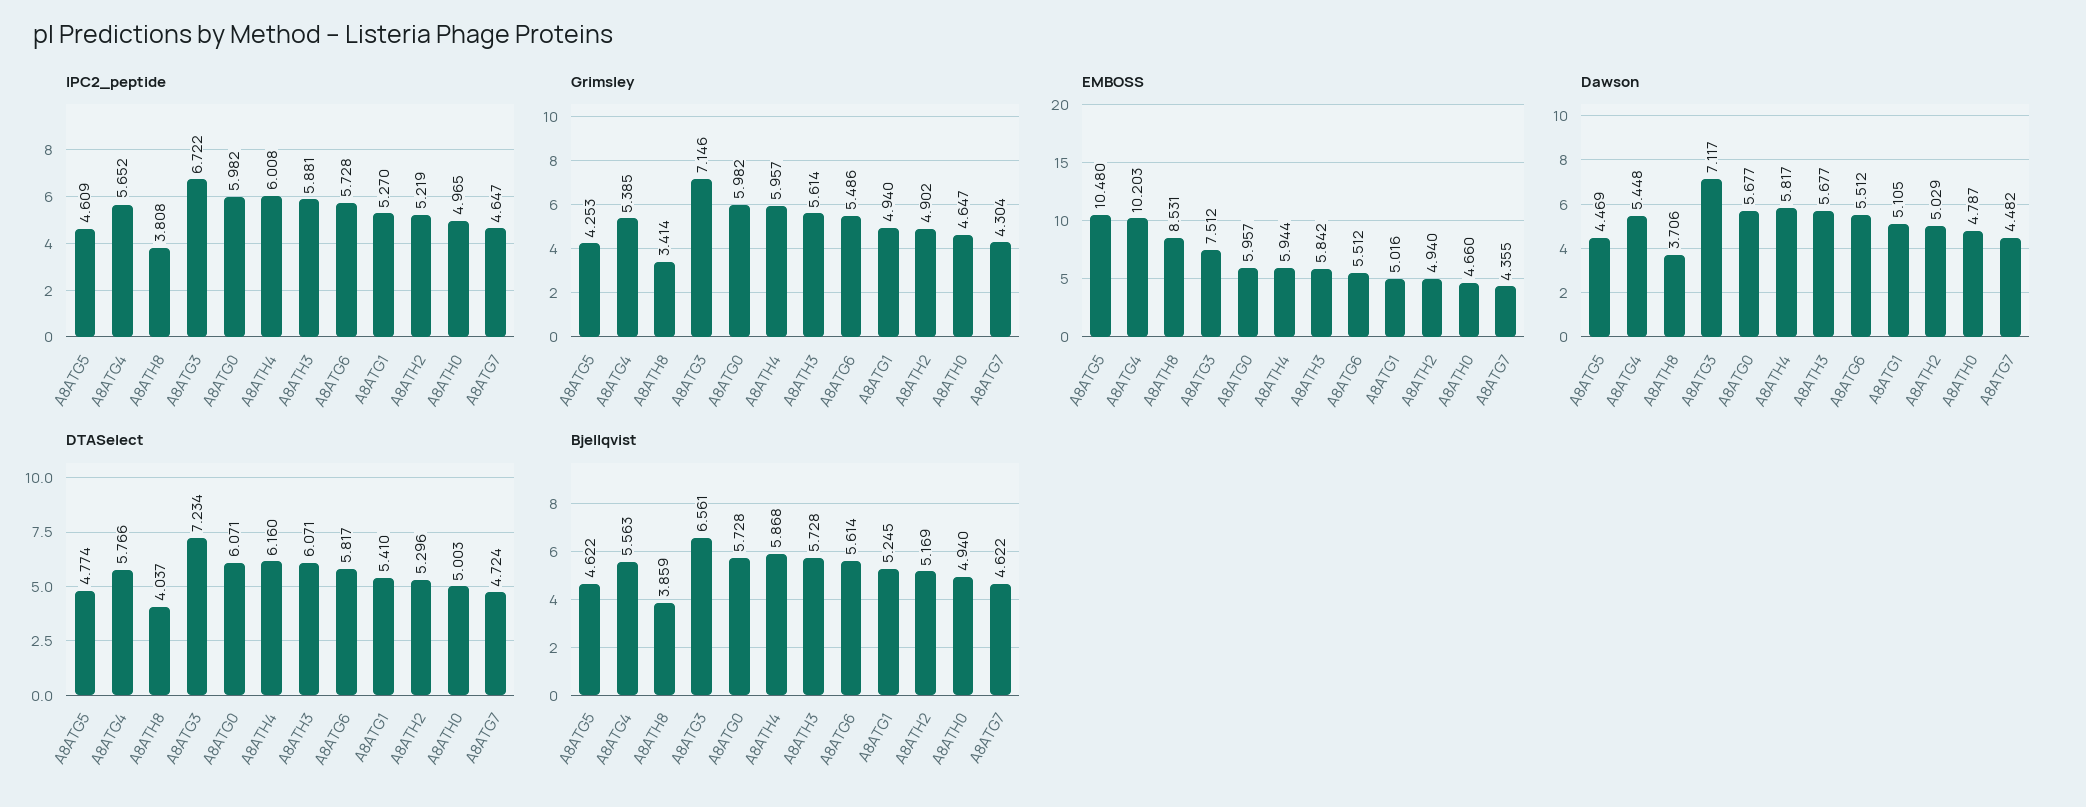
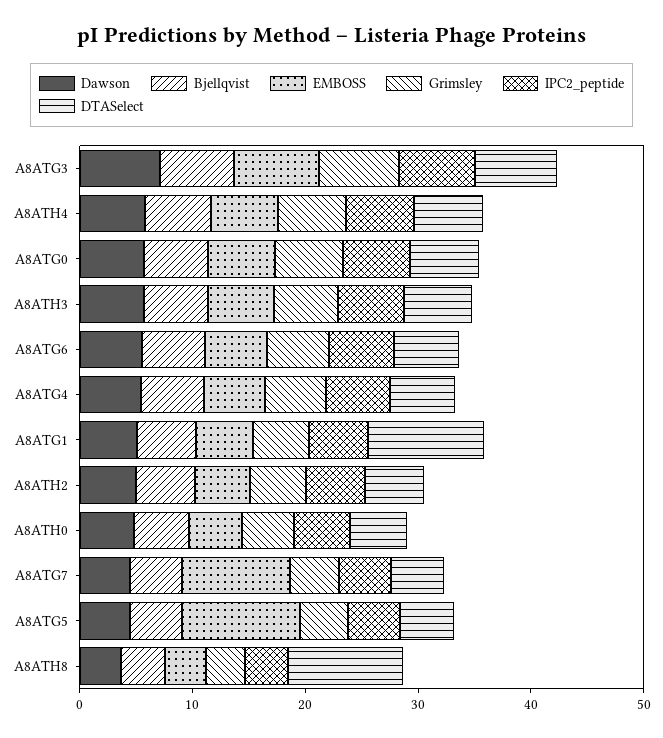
EMBOSS, A8ATG4: 10.203 -> 6
EMBOSS, A8ATH8: 8.531 -> 4
EMBOSS, A8ATG7: 4.355 -> 10
DTASelect, A8ATH8: 4.037 -> 10
DTASelect, A8ATG1: 5.41 -> 10

